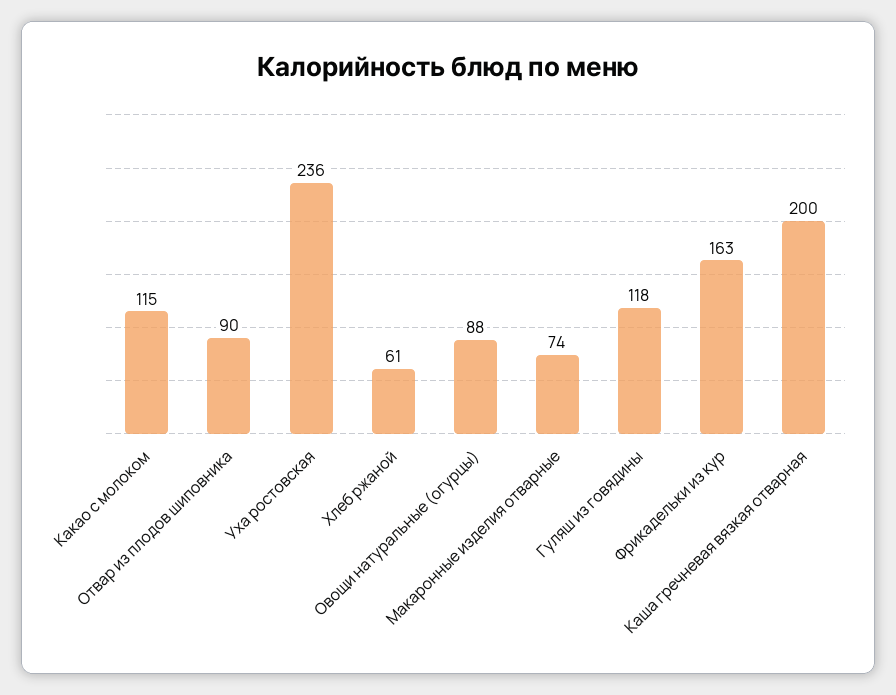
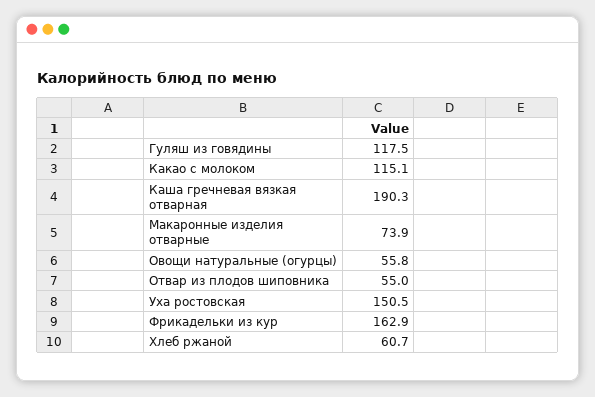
Отвар из плодов шиповника: 90 -> 55
Уха ростовская: 236 -> 150.5
Овощи натуральные (огурцы): 88 -> 55.8
Каша гречневая вязкая отварная: 200 -> 190.3

